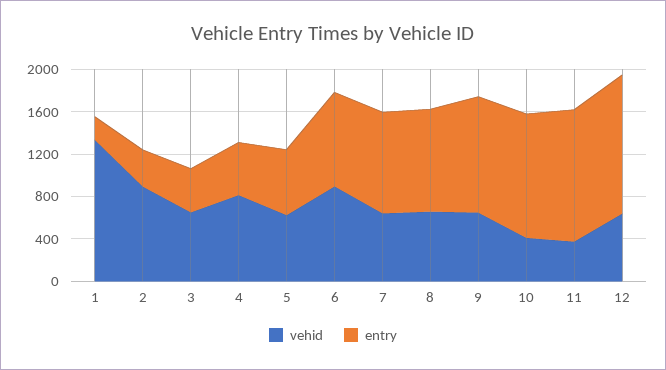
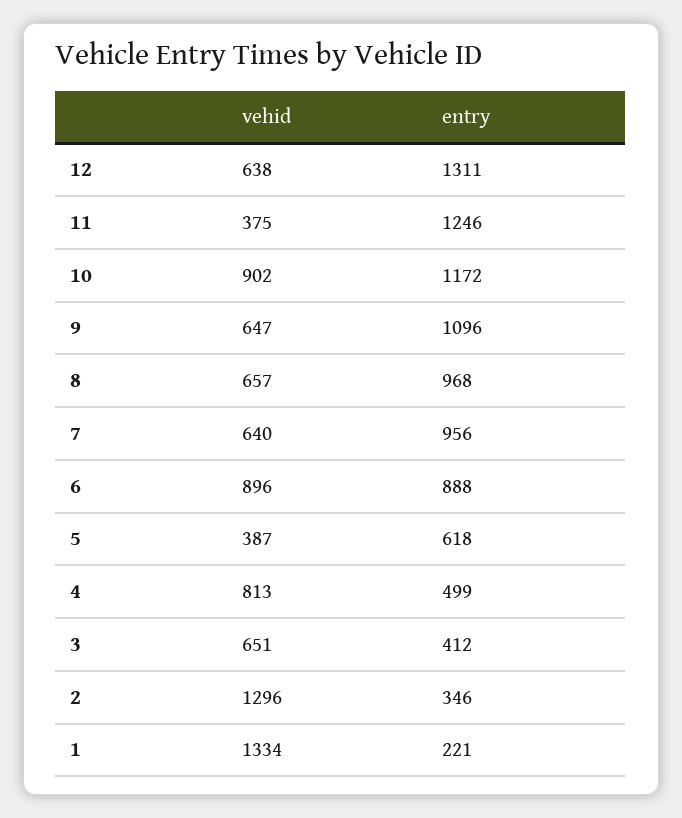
vehid, 2: 900 -> 1296
vehid, 5: 600 -> 387
vehid, 10: 400 -> 902

